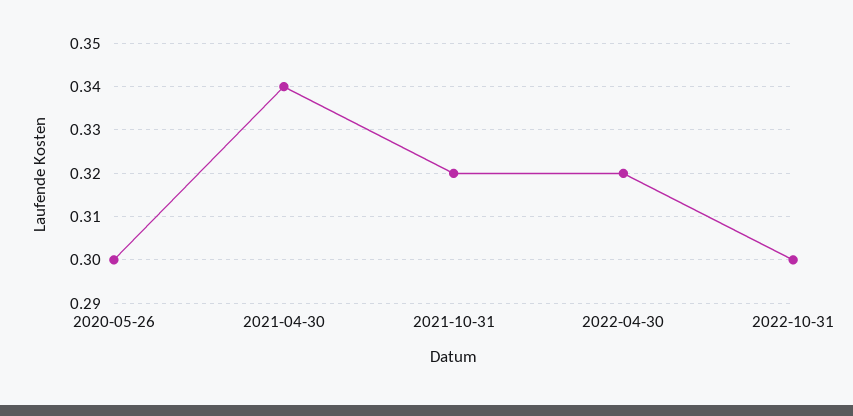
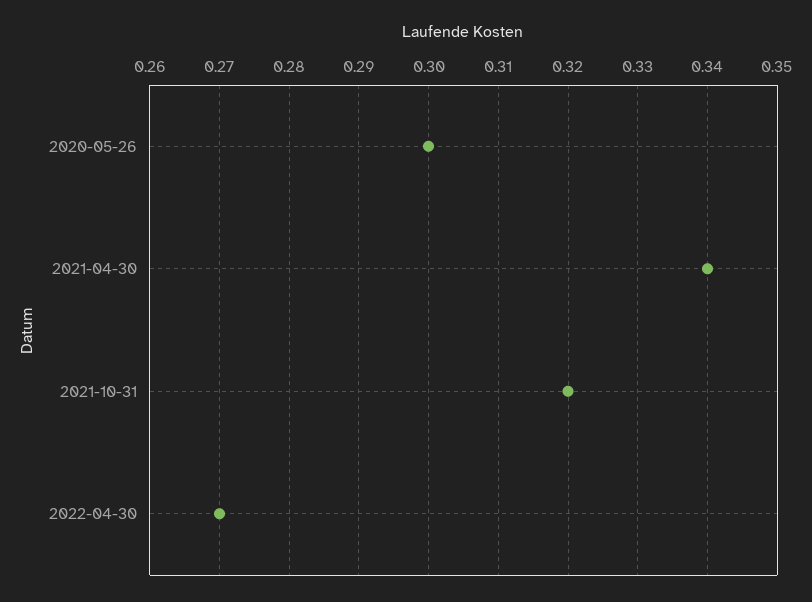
2022-04-30: 0.32 -> 0.27
2022-10-31: 0.3 -> none

